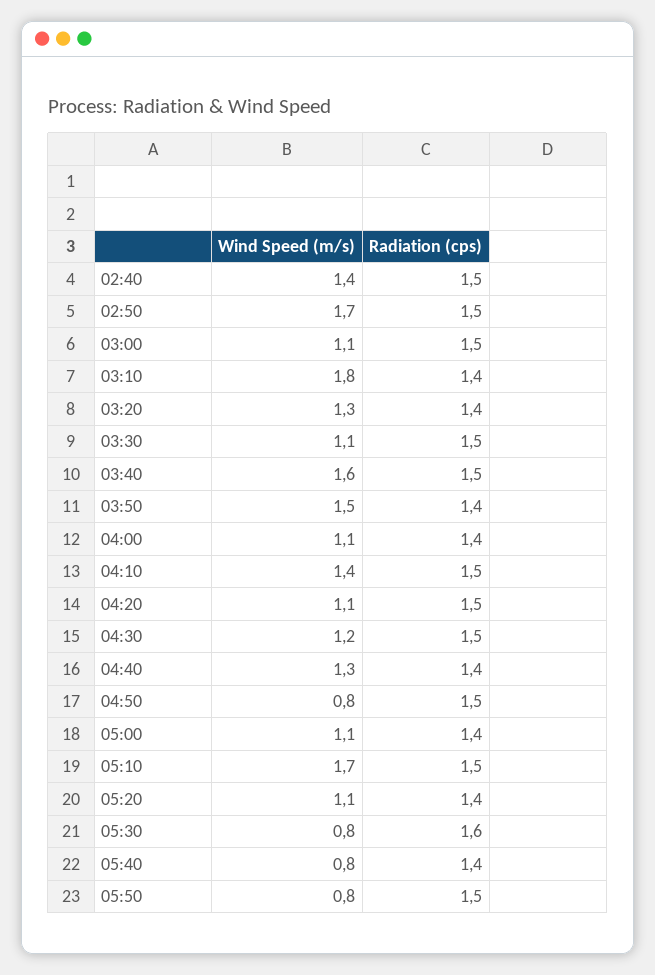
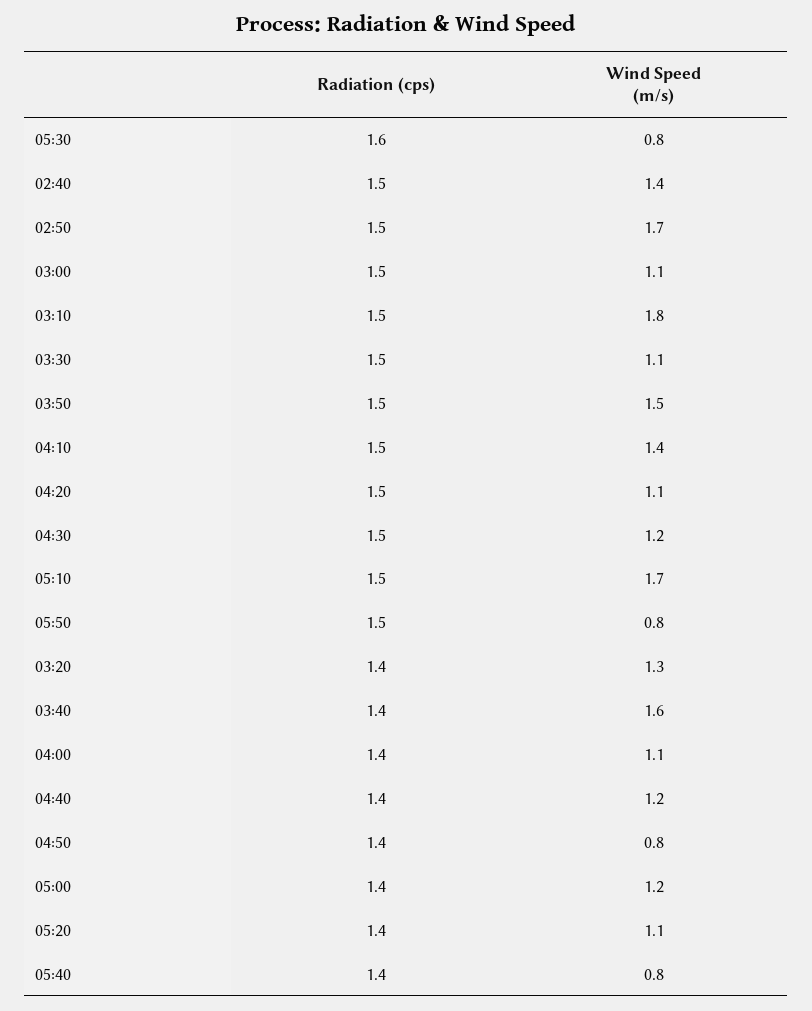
Radiation (cps), 03:10: 1.4 -> 1.5
Radiation (cps), 03:40: 1.5 -> 1.4
Radiation (cps), 03:50: 1.4 -> 1.5
Wind Speed (m/s), 04:40: 1.3 -> 1.2
Radiation (cps), 04:50: 1.5 -> 1.4
Wind Speed (m/s), 05:00: 1.1 -> 1.2

